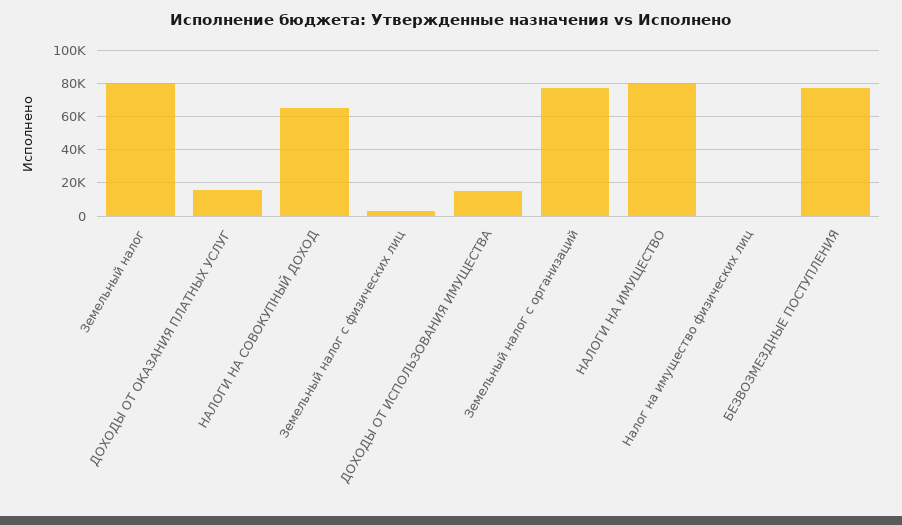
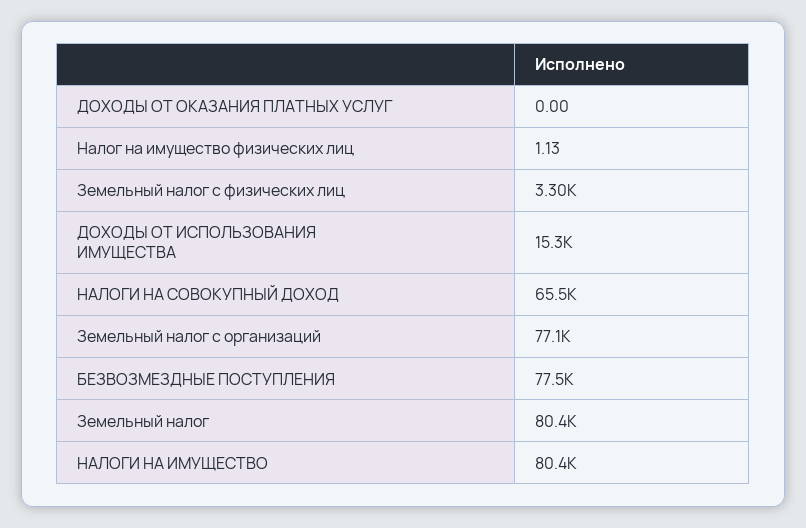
ДОХОДЫ ОТ ОКАЗАНИЯ ПЛАТНЫХ УСЛУГ: 15000 -> 0

